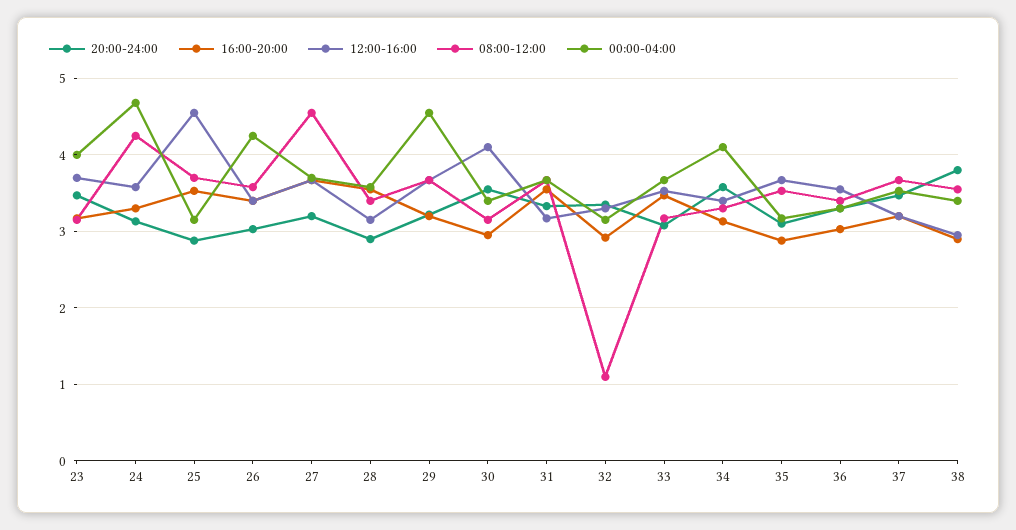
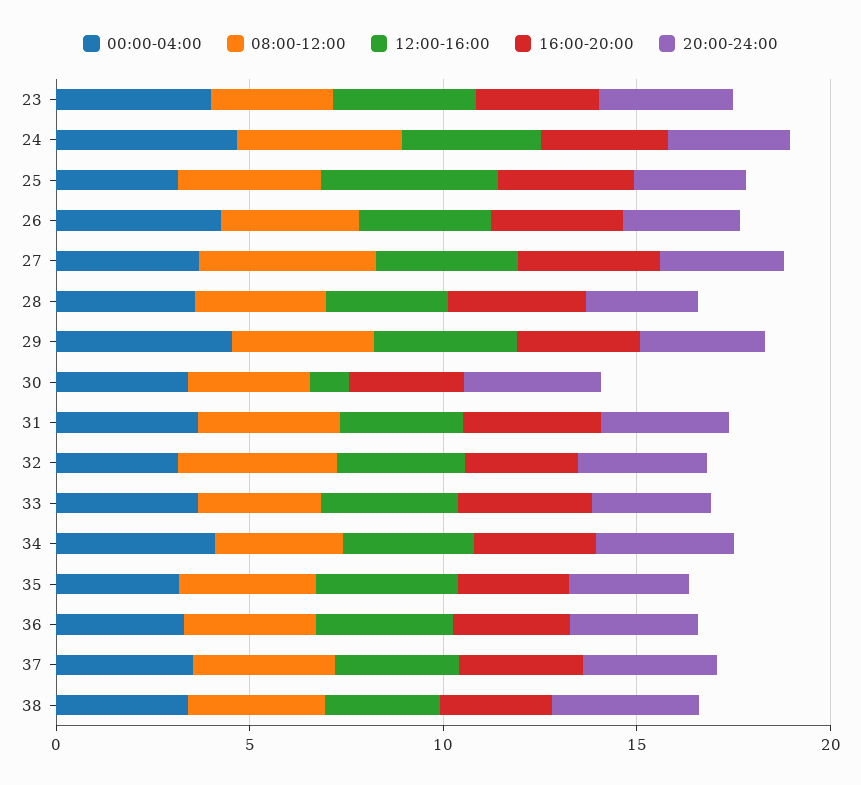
12:00-16:00, 30: 4.1 -> 1
08:00-12:00, 32: 1.1 -> 4

